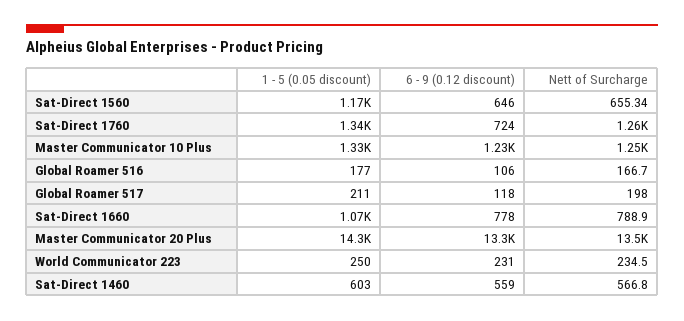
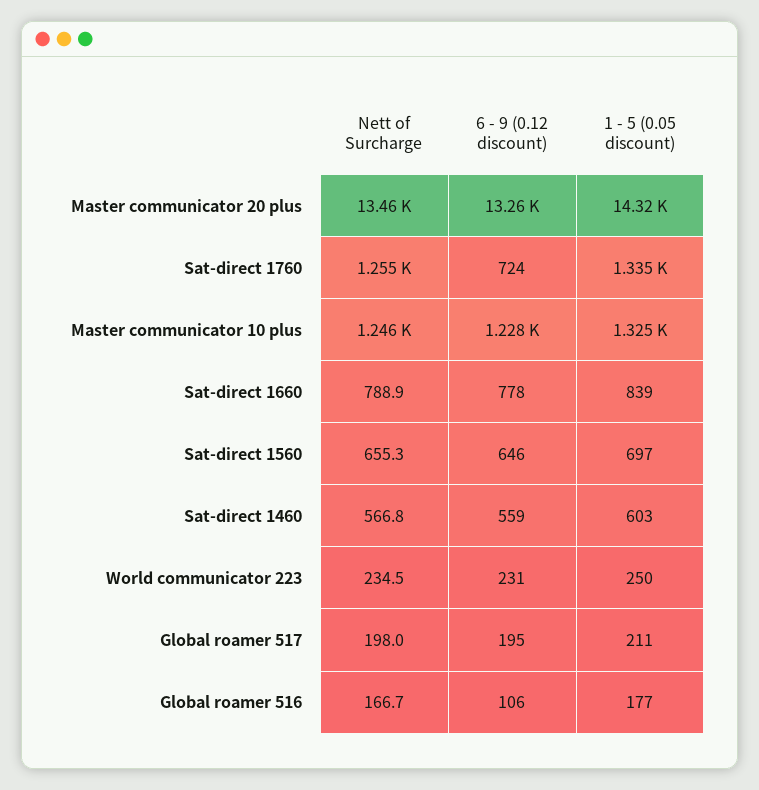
1 - 5 (0.05 discount), Sat-Direct 1560: 1170 -> 697
6 - 9 (0.12 discount), Global Roamer 517: 118 -> 195
1 - 5 (0.05 discount), Sat-Direct 1660: 1070 -> 839

